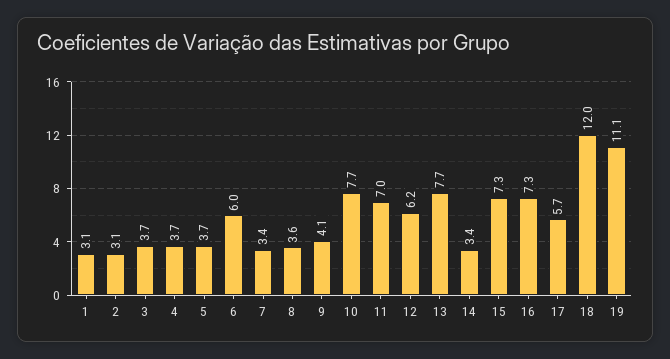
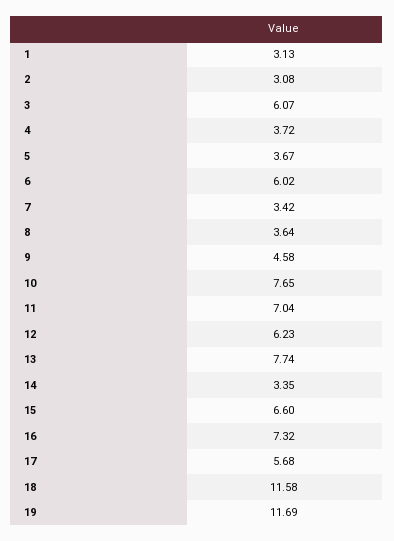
3: 3.7 -> 6.07
9: 4.1 -> 4.58
15: 7.3 -> 6.6
18: 12 -> 11.58
19: 11.1 -> 11.69

